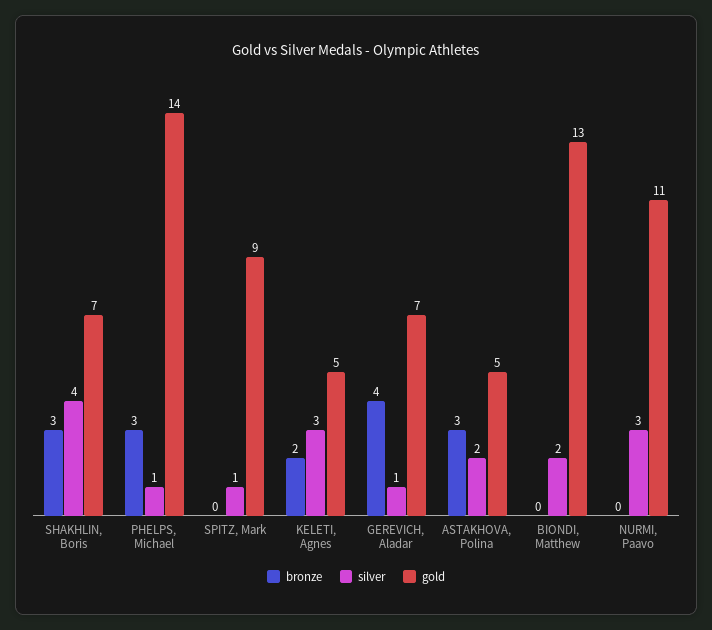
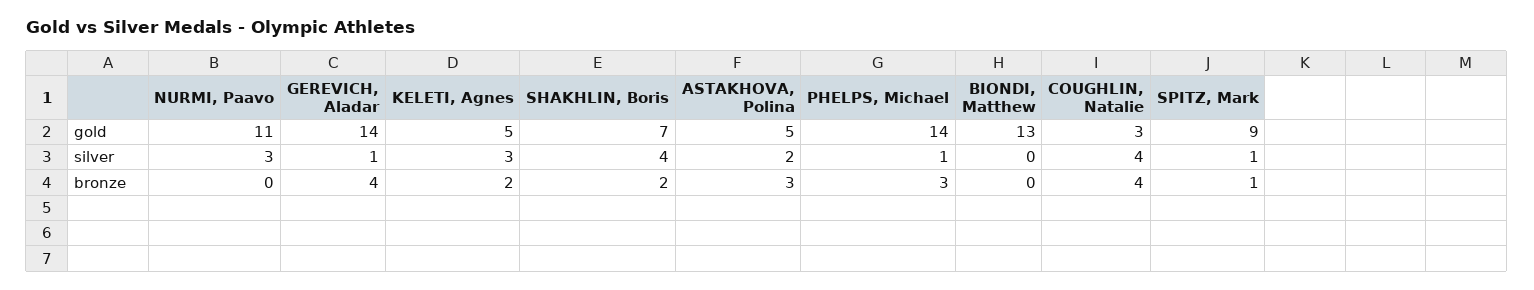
bronze, SHAKHLIN, Boris: 3 -> 2
bronze, SPITZ, Mark: 0 -> 1
gold, GEREVICH, Aladar: 7 -> 14
silver, BIONDI, Matthew: 2 -> 0
gold, COUGHLIN, Natalie: none -> 3
silver, COUGHLIN, Natalie: none -> 4
bronze, COUGHLIN, Natalie: none -> 4

